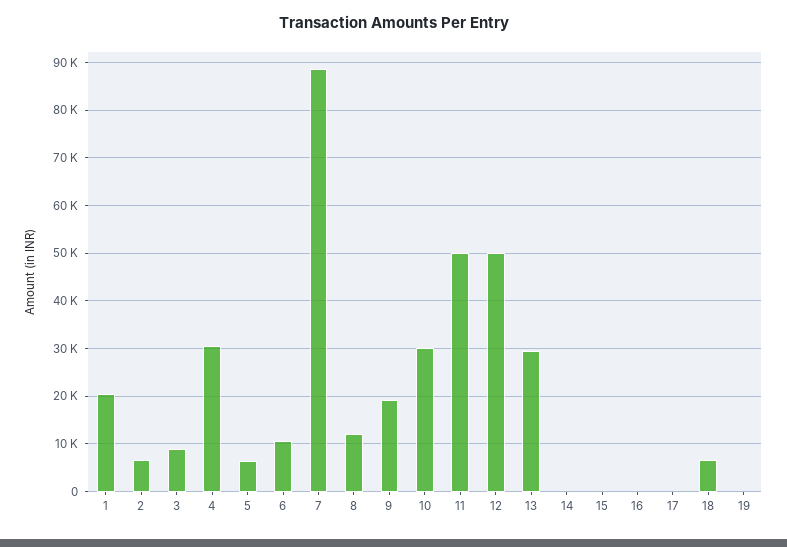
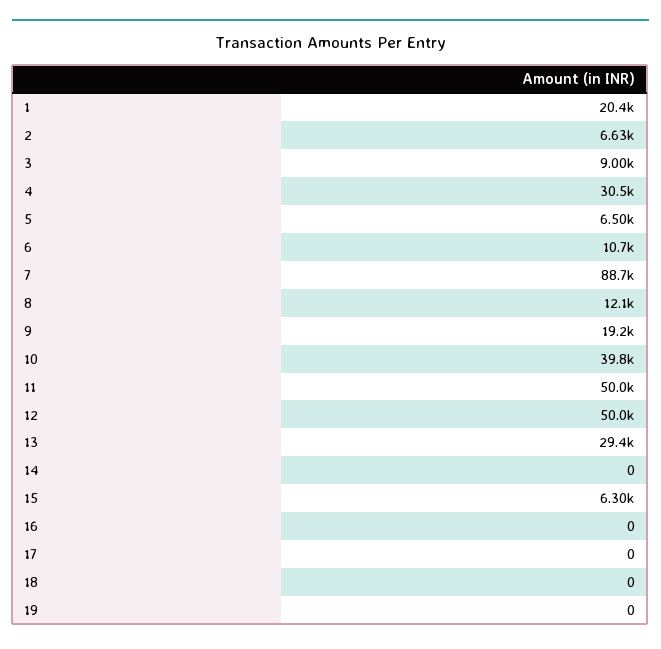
10: 30000 -> 39800
15: 0 -> 6300
18: 6000 -> 0

